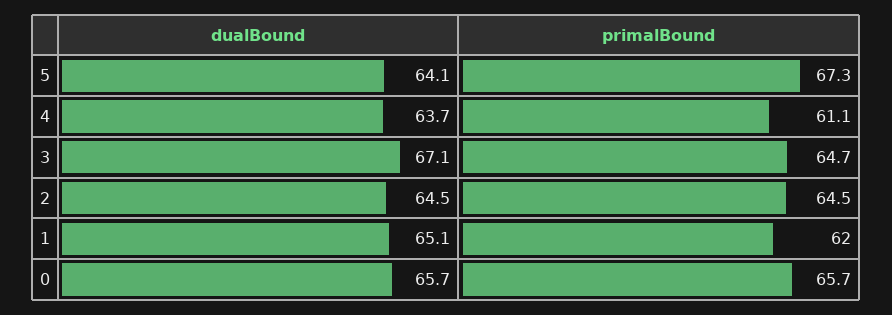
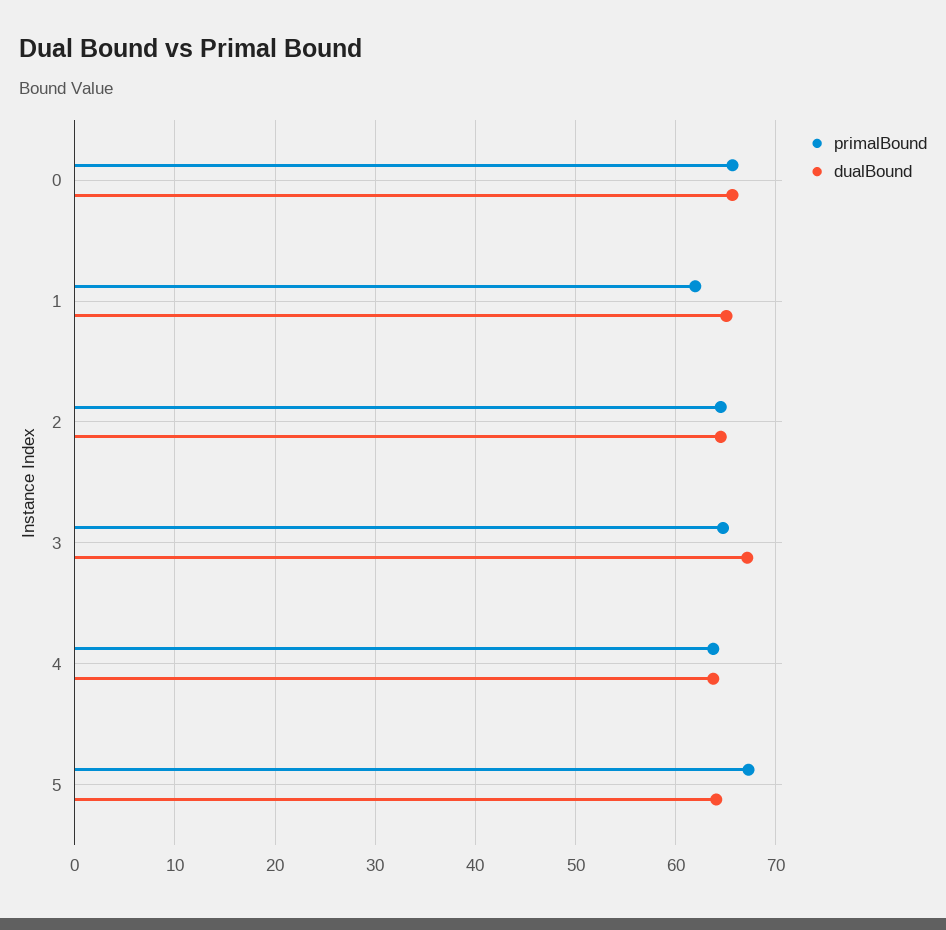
primalBound, 4: 61.1 -> 64

